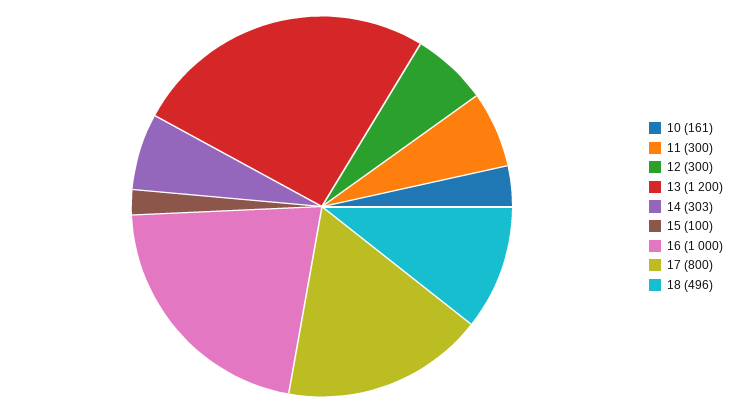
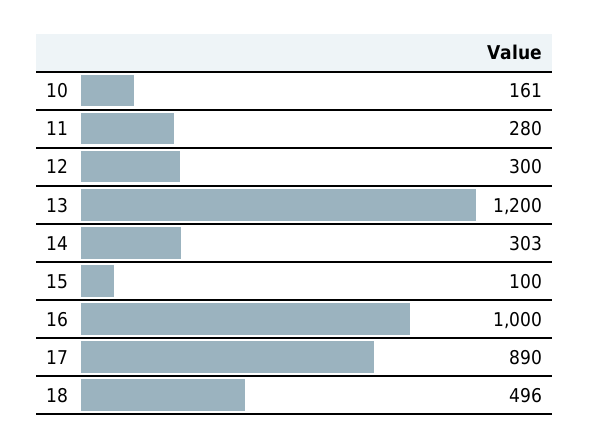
11: 300 -> 280
17: 800 -> 890

